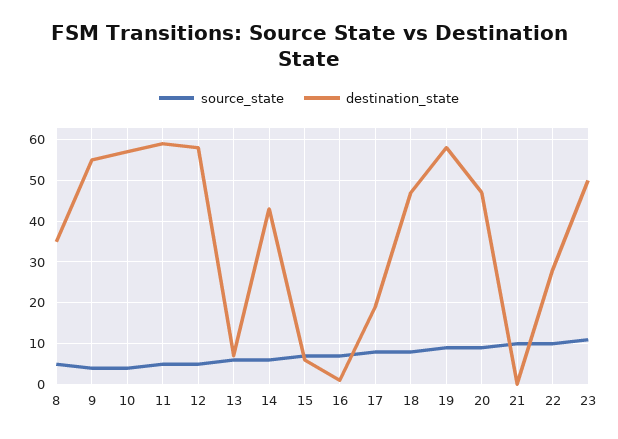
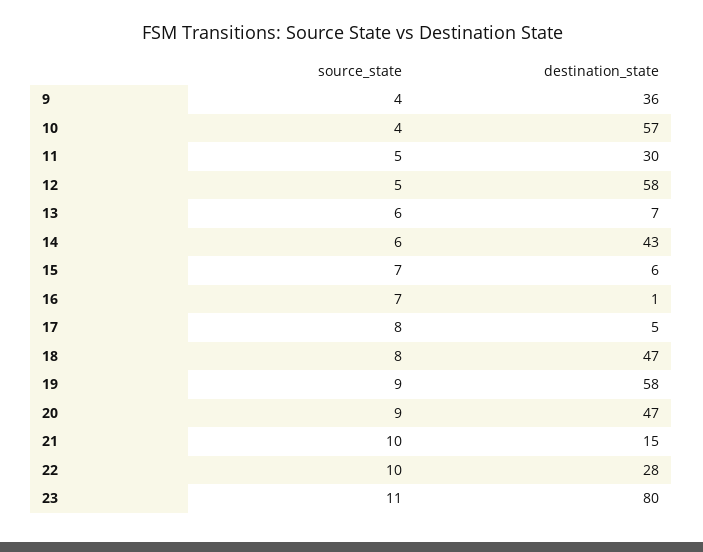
source_state, 8: 5 -> none
destination_state, 8: 35 -> none
destination_state, 9: 55 -> 36
destination_state, 11: 60 -> 30
destination_state, 17: 20 -> 5
destination_state, 21: 0 -> 15
destination_state, 23: 50 -> 80

